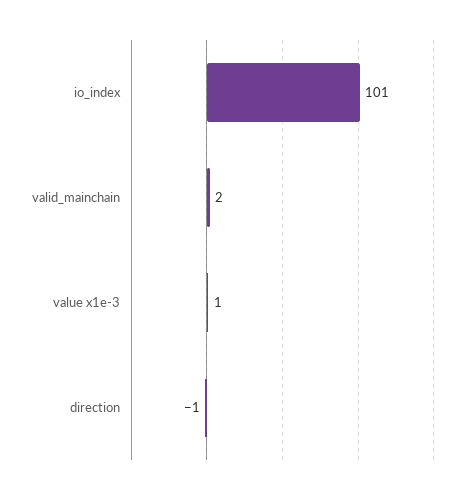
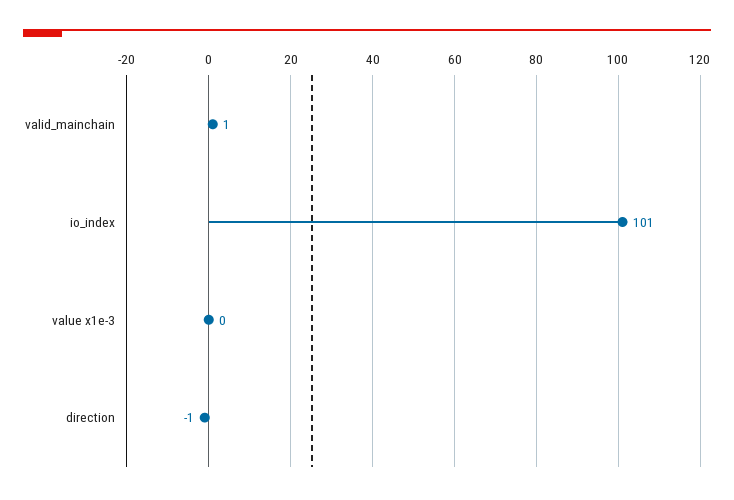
valid_mainchain: 2 -> 1
value x1e-3: 1 -> 0

